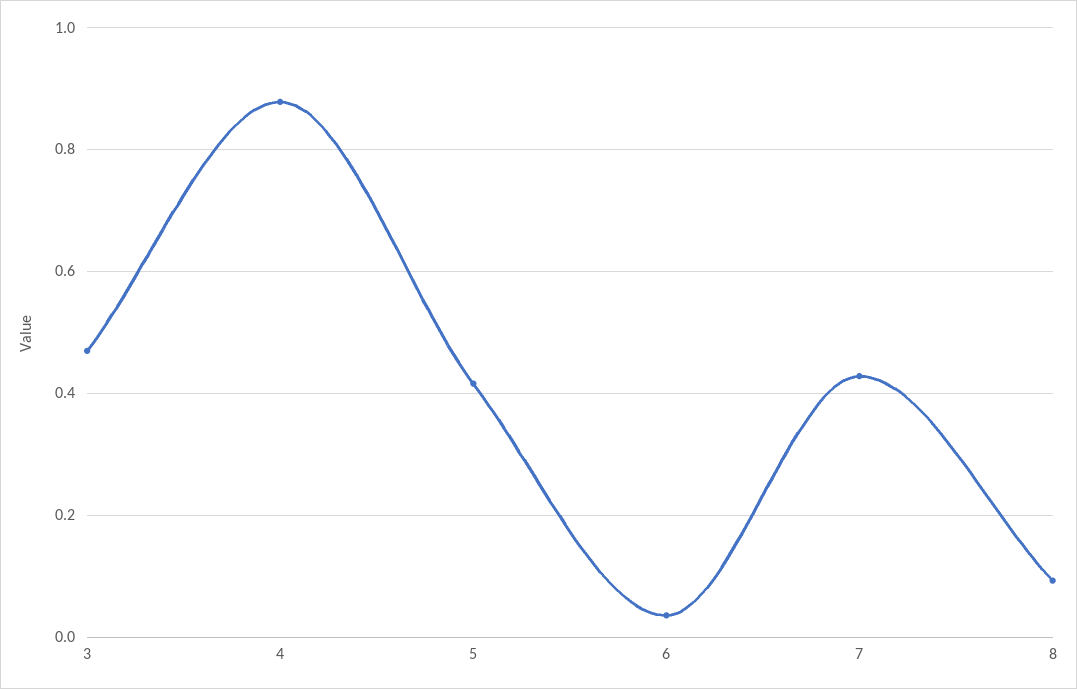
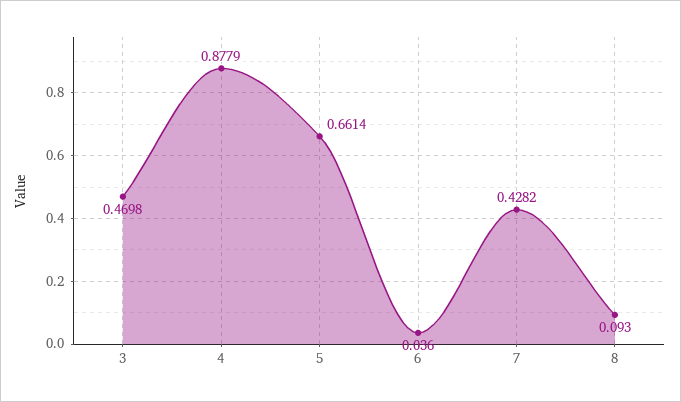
5: 0.42 -> 0.6614

